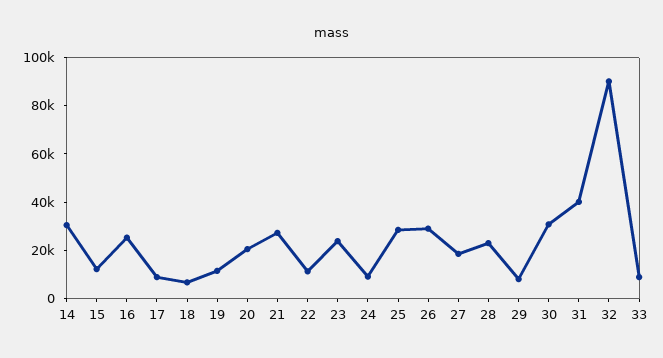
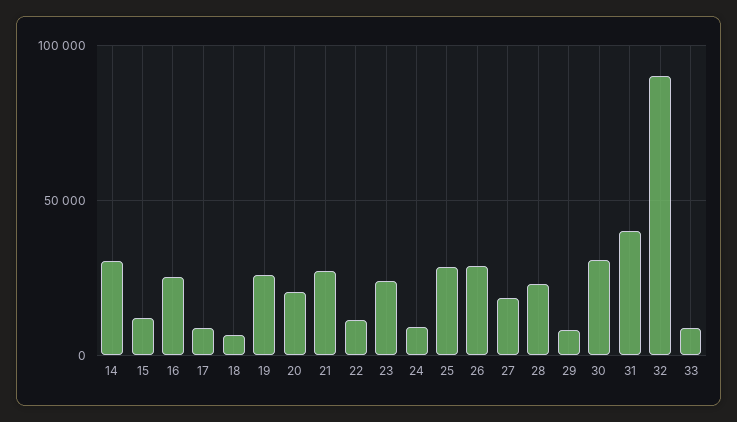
19: 10000 -> 25000

